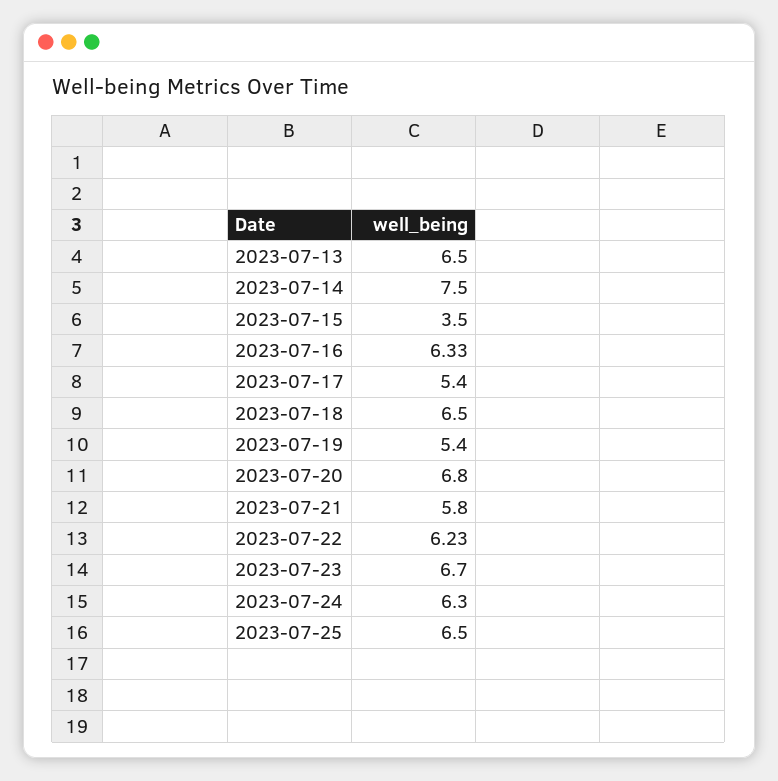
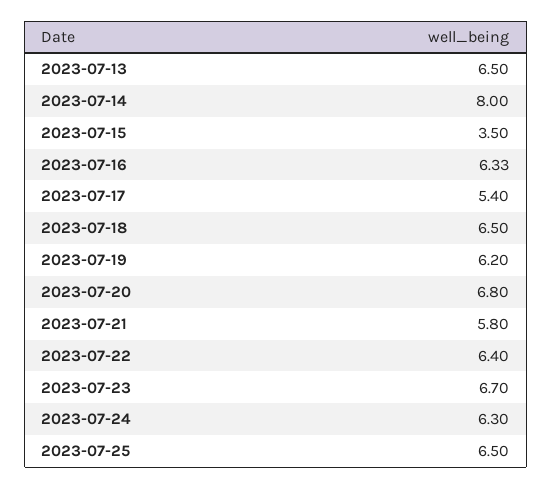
2023-07-14: 7.5 -> 8
2023-07-19: 5.4 -> 6.2
2023-07-22: 6.23 -> 6.4

